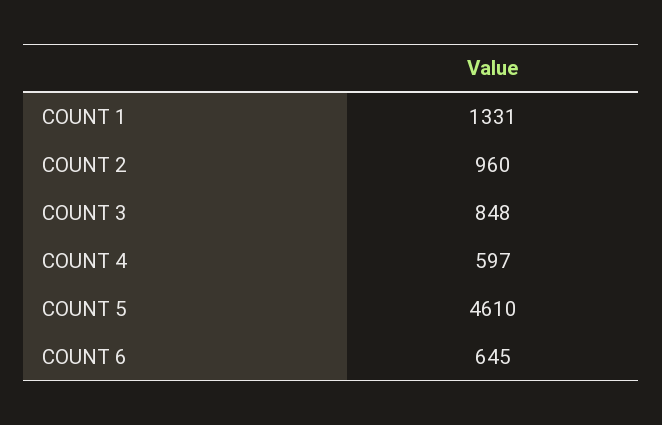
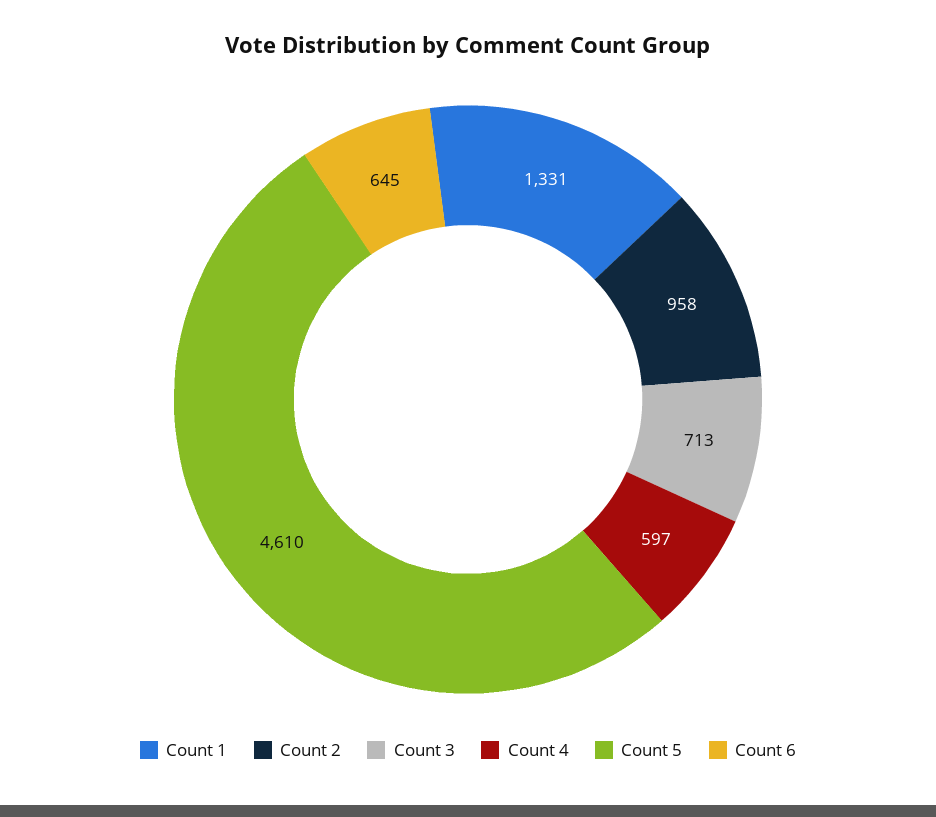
COUNT 2: 960 -> 958
COUNT 3: 848 -> 713

